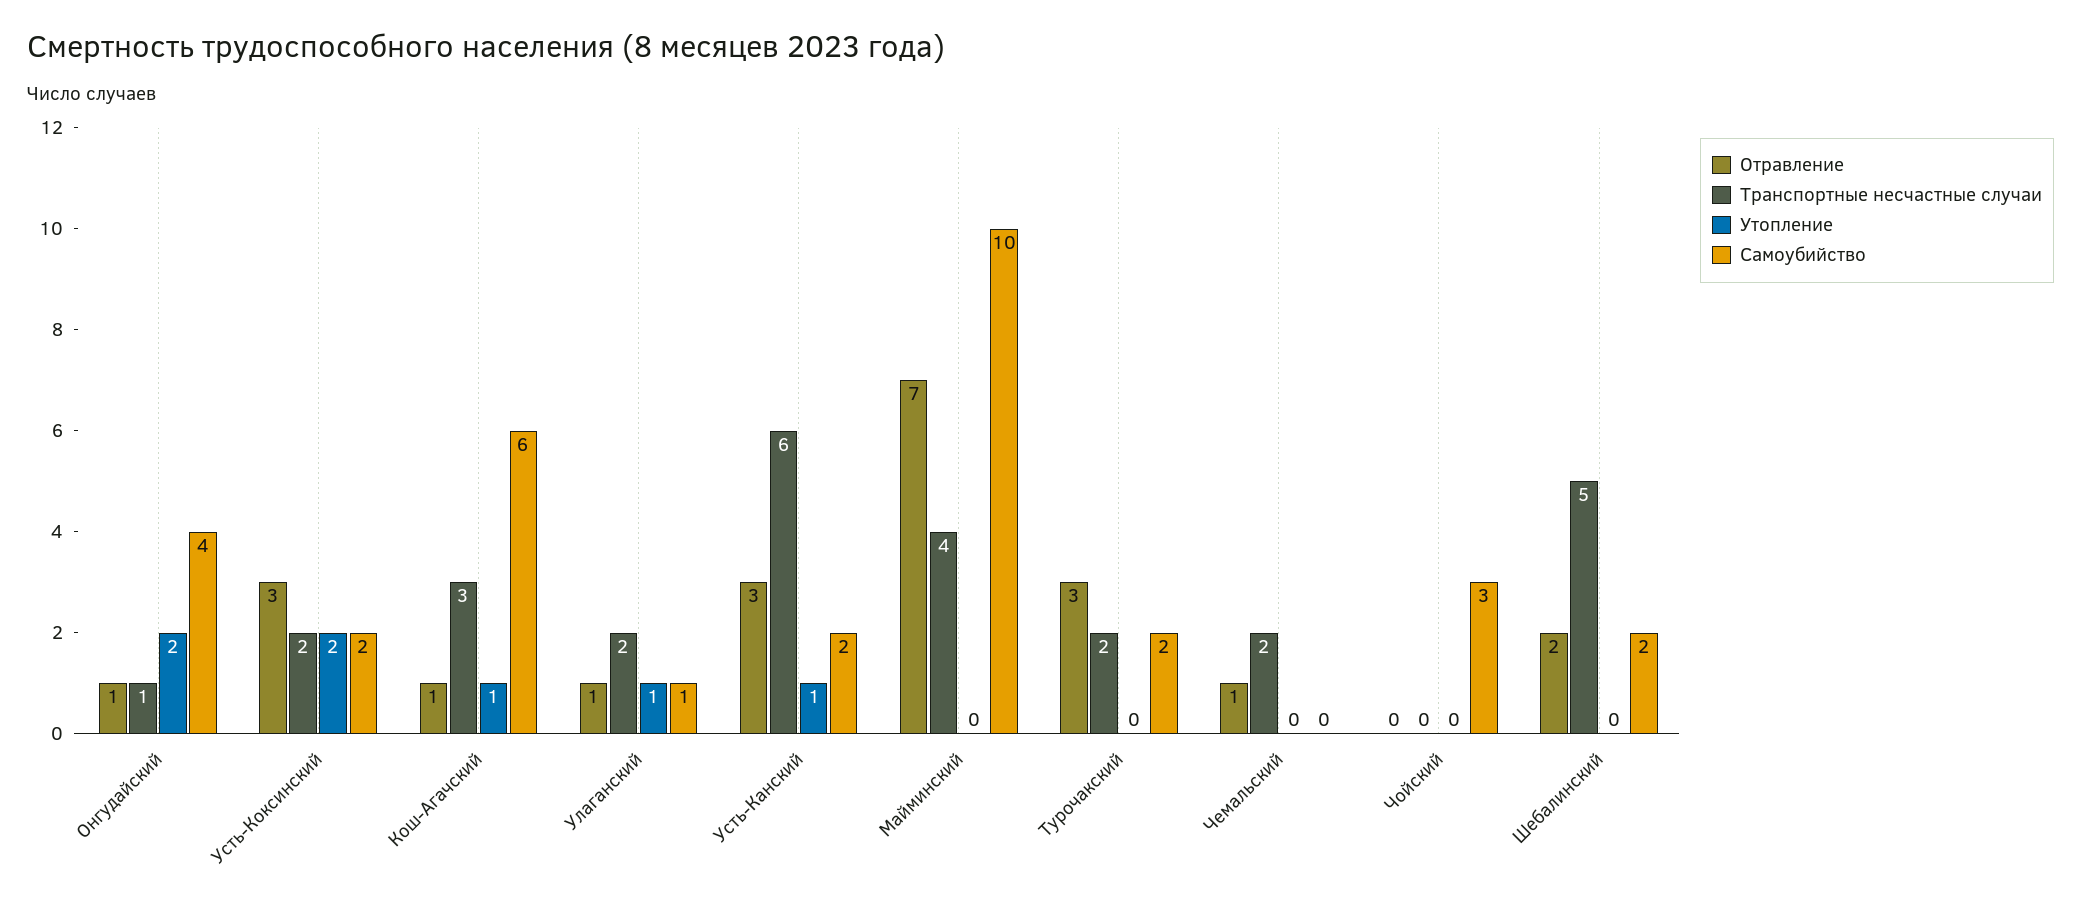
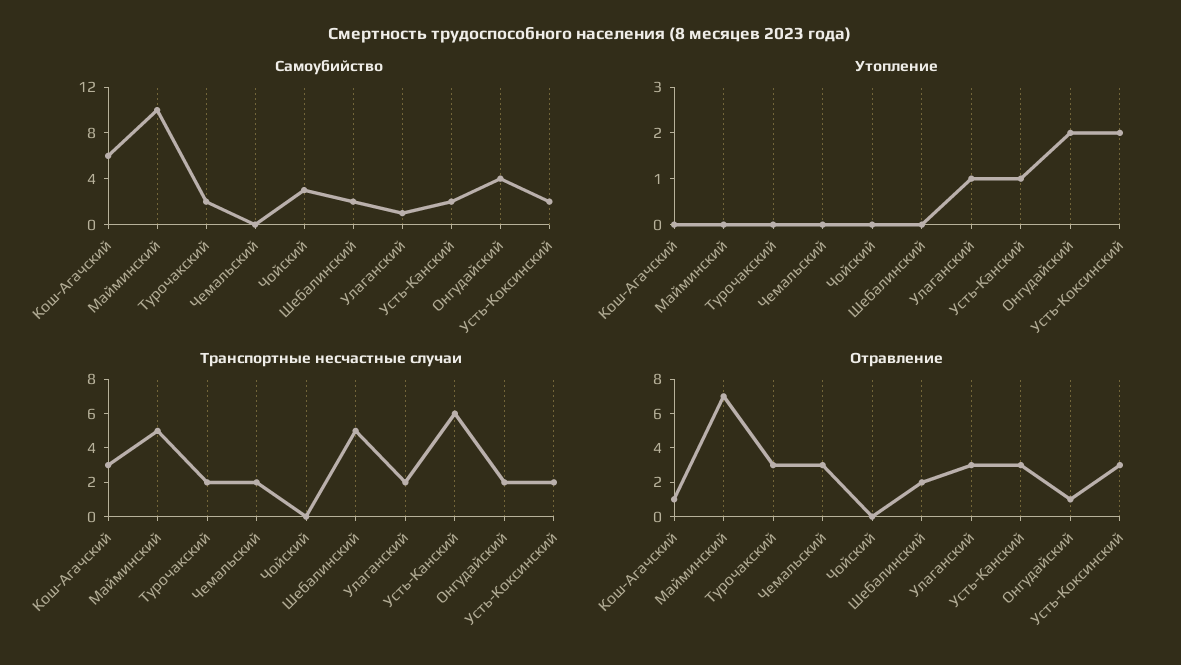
Транспортные несчастные случаи, Онгудайский: 1 -> 2
Утопление, Кош-Агачский: 1 -> 0
Отравление, Улаганский: 1 -> 3
Транспортные несчастные случаи, Майминский: 4 -> 5
Отравление, Чемальский: 1 -> 3

